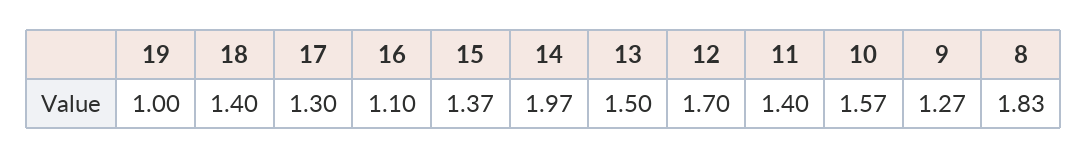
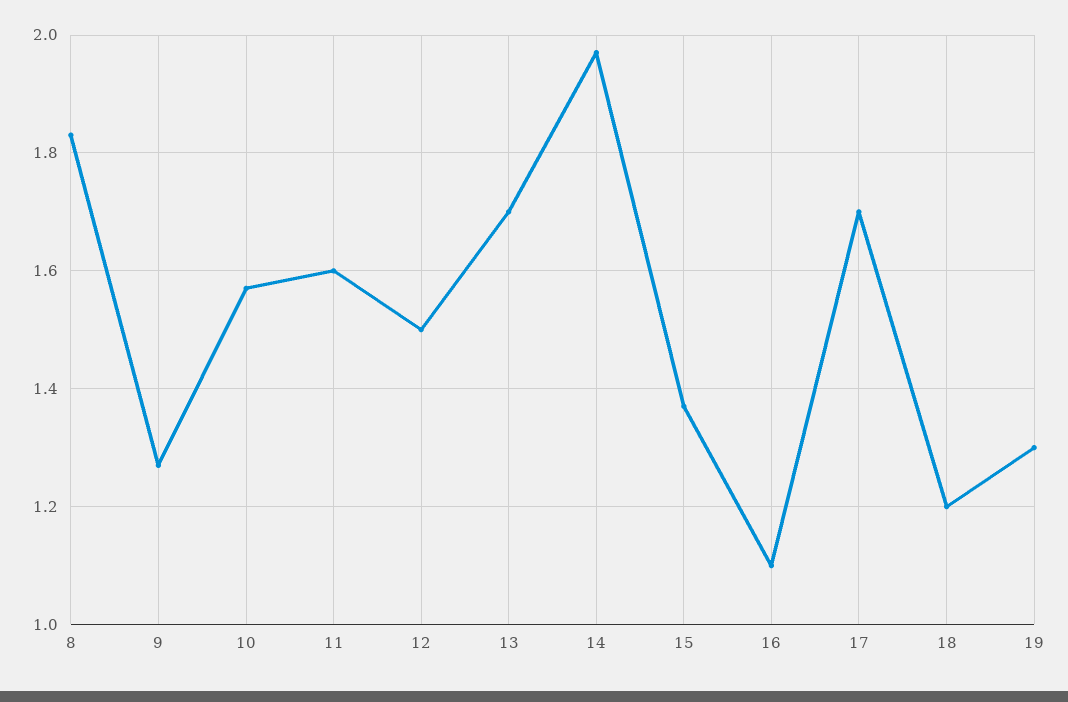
19: 1 -> 1.3
18: 1.4 -> 1.2
17: 1.3 -> 1.7
13: 1.5 -> 1.7
12: 1.7 -> 1.5
11: 1.4 -> 1.6

